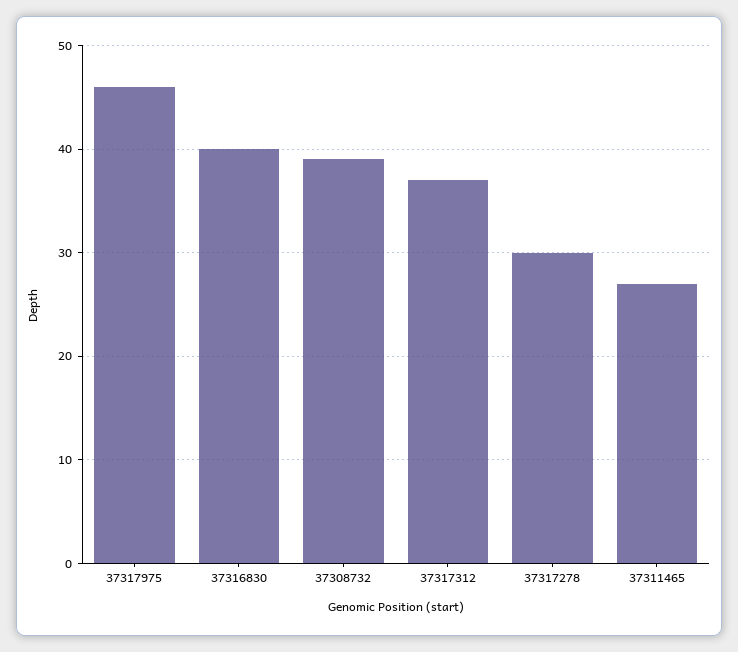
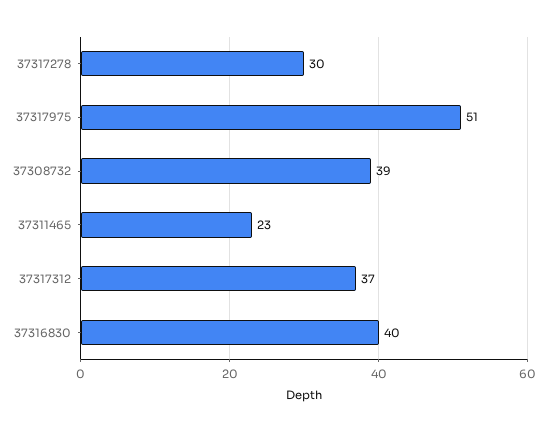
37317975: 46 -> 51
37311465: 27 -> 23

